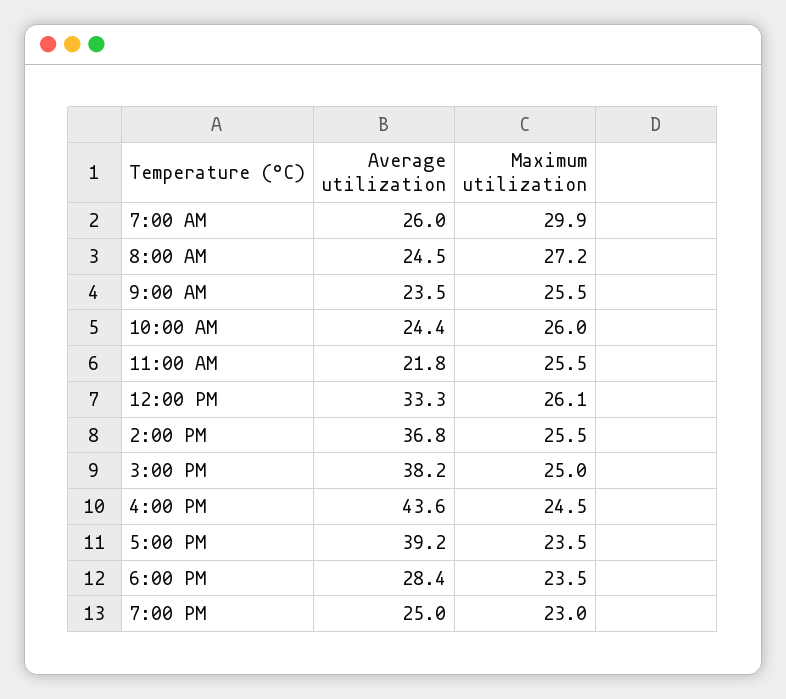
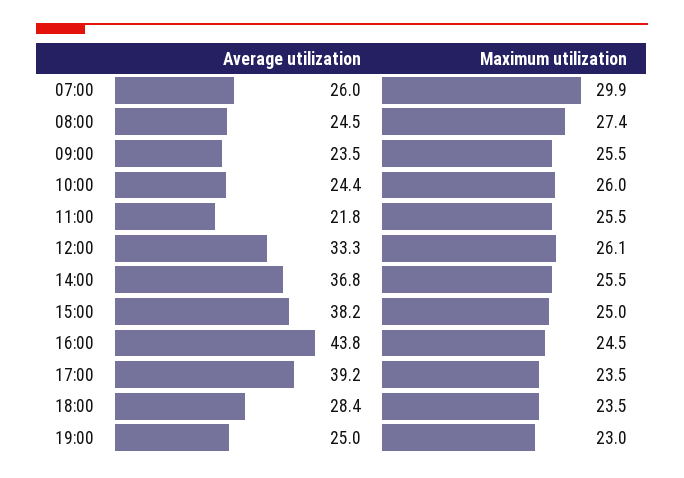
Maximum utilization, 8:00 AM: 27.2 -> 27.4
Average utilization, 4:00 PM: 43.6 -> 43.8

